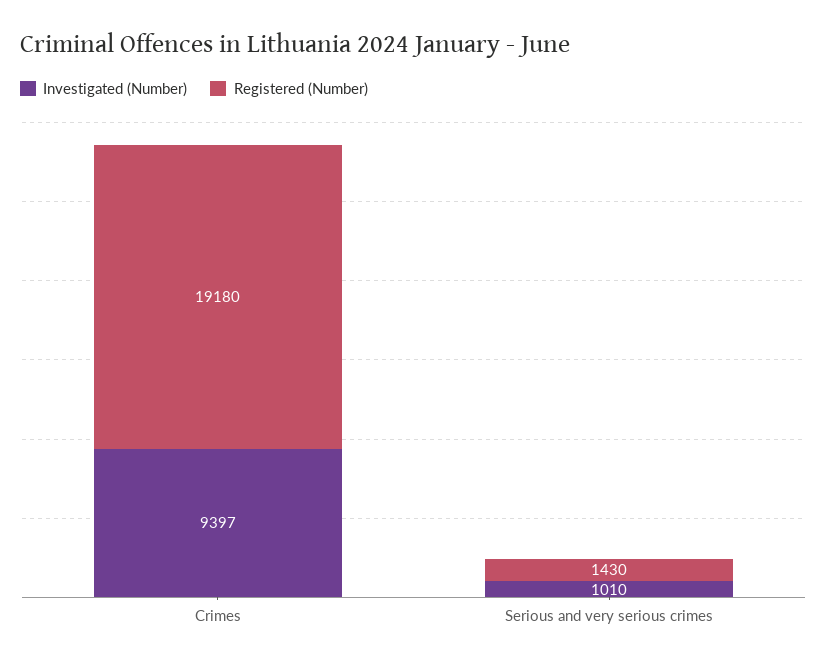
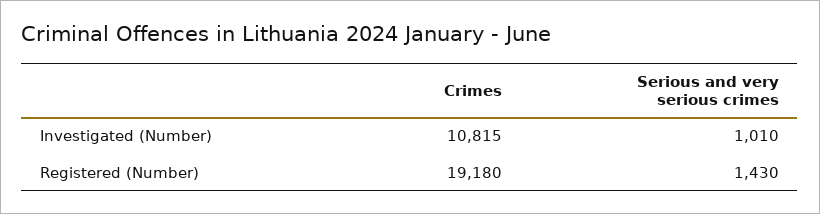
Investigated (Number), Crimes: 9397 -> 10815

